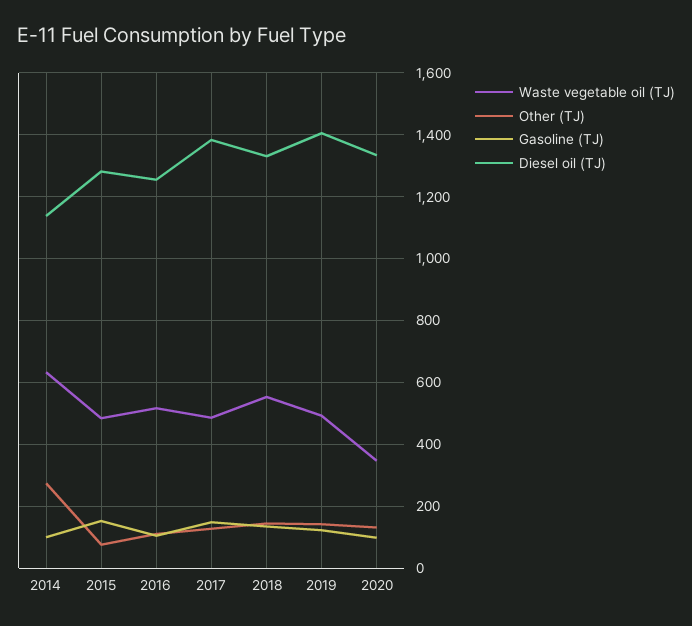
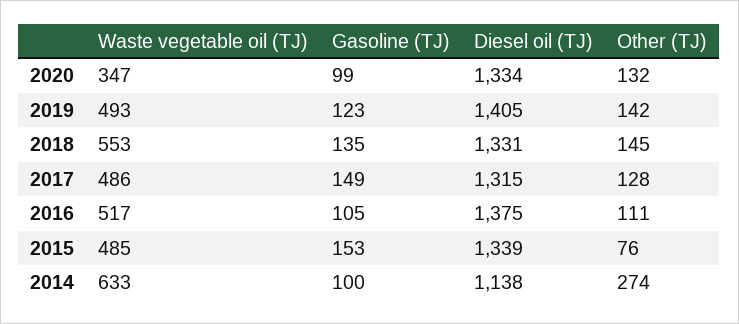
Diesel oil (TJ), 2015: 1280 -> 1339
Diesel oil (TJ), 2016: 1260 -> 1375
Diesel oil (TJ), 2017: 1380 -> 1315

